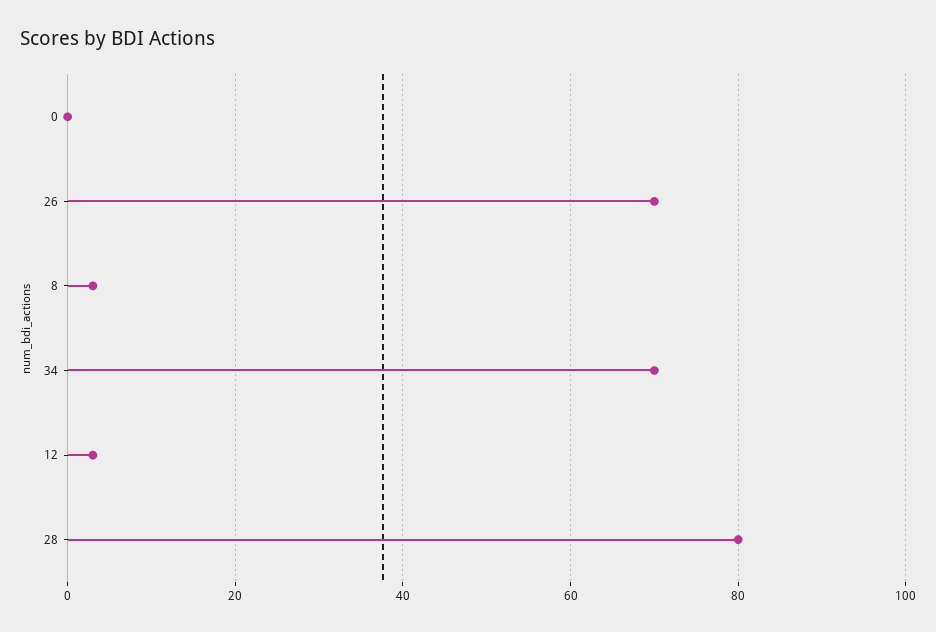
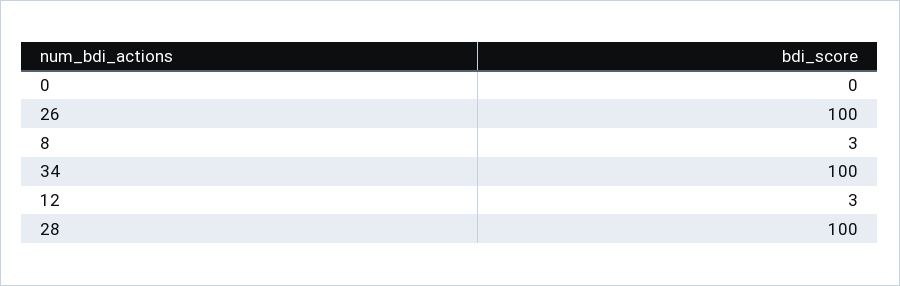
26: 70 -> 100
34: 70 -> 100
28: 80 -> 100

